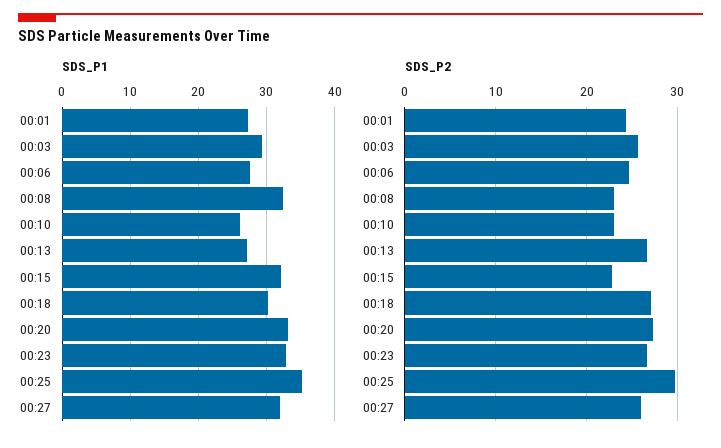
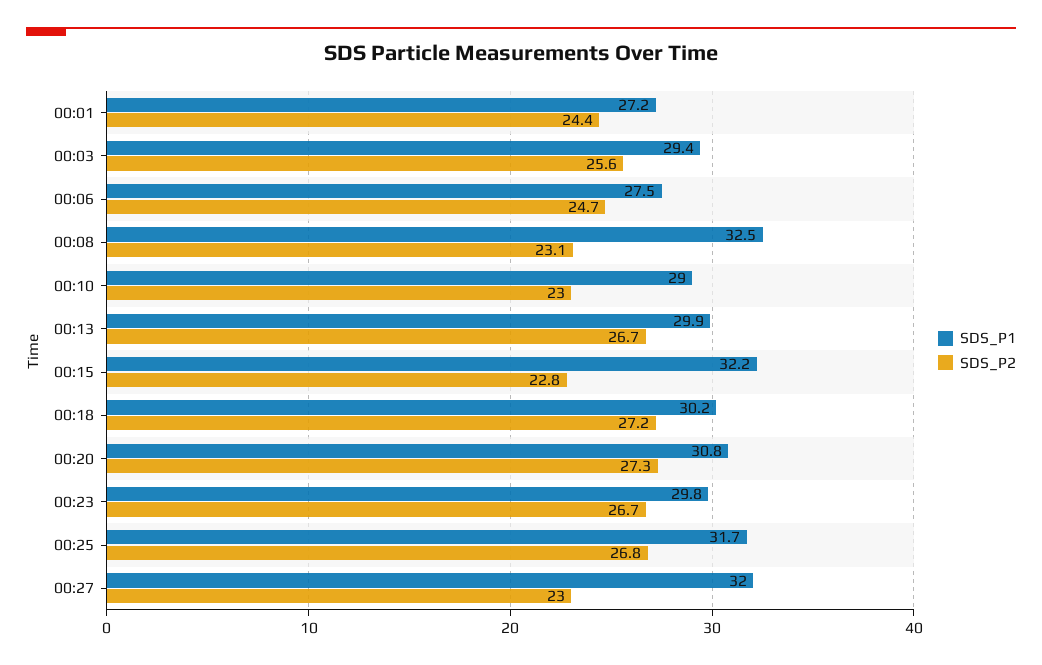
SDS_P1, 00:10: 26 -> 29
SDS_P1, 00:13: 27 -> 29.9
SDS_P1, 00:20: 33 -> 30.8
SDS_P1, 00:23: 33 -> 29.8
SDS_P1, 00:25: 35 -> 31.7
SDS_P2, 00:25: 30 -> 26.8
SDS_P2, 00:27: 26 -> 23

